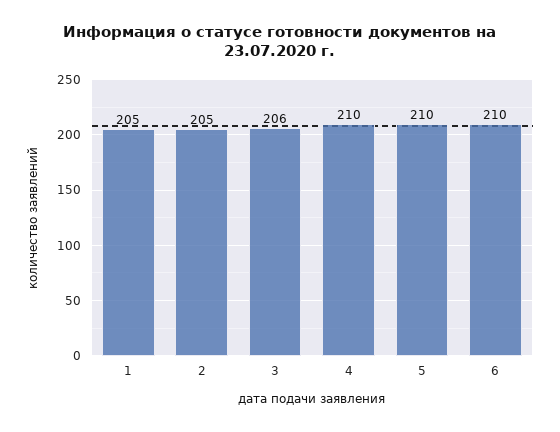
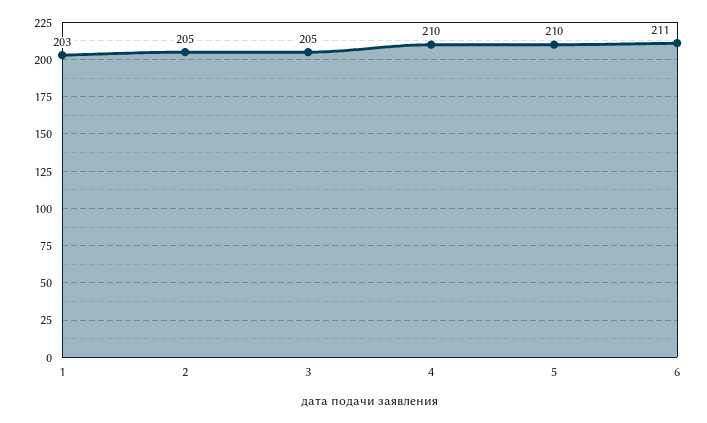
1: 205 -> 203
3: 206 -> 205
6: 210 -> 211

